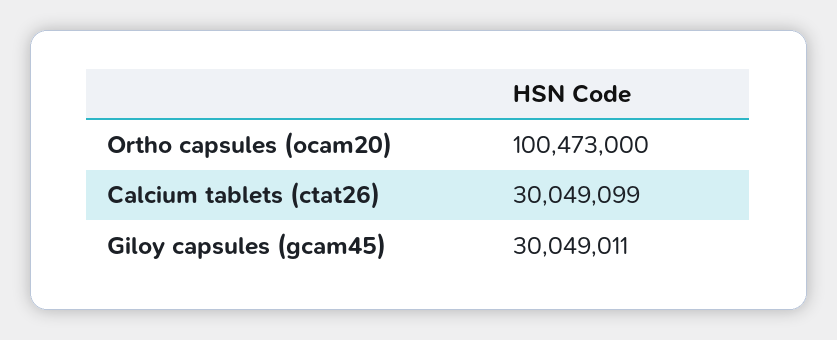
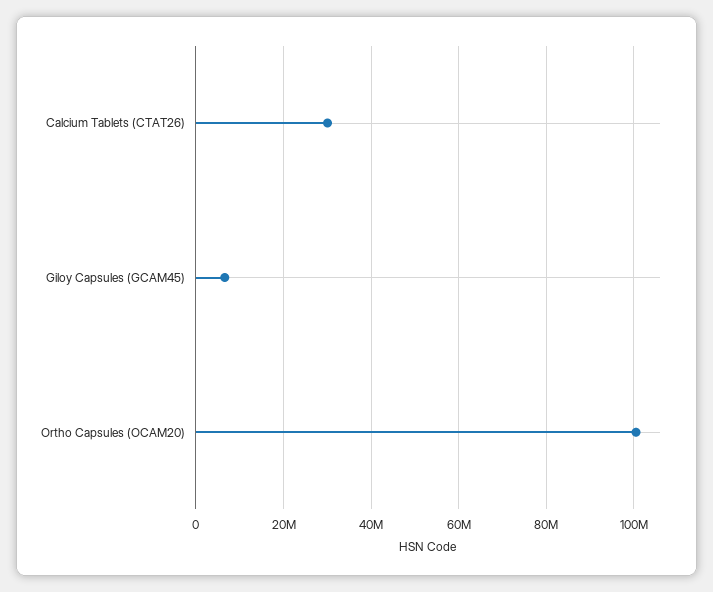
Giloy capsules (gcam45): 30049011 -> 6000000

